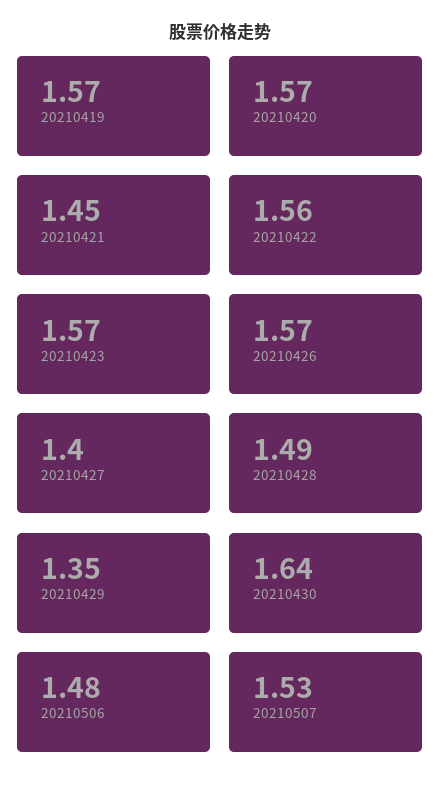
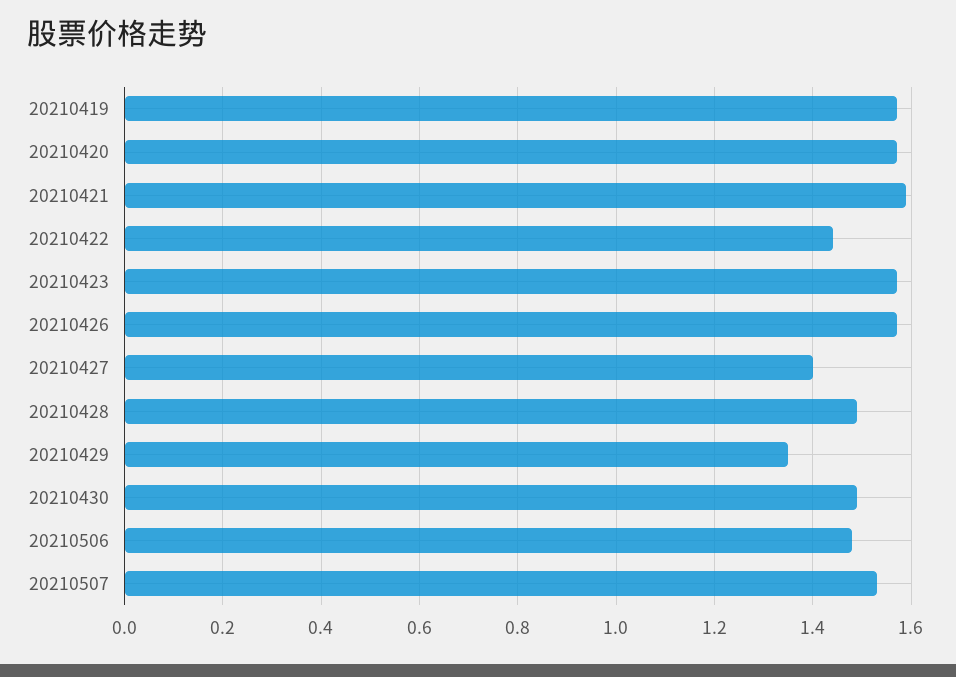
20210421: 1.45 -> 1.6
20210422: 1.56 -> 1.45
20210430: 1.64 -> 1.5

